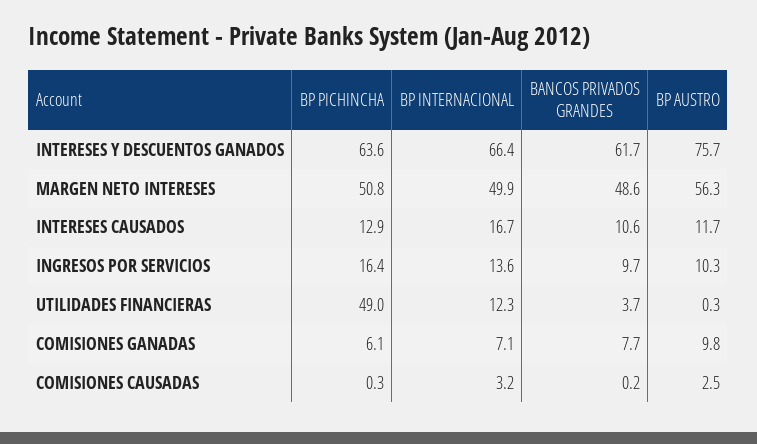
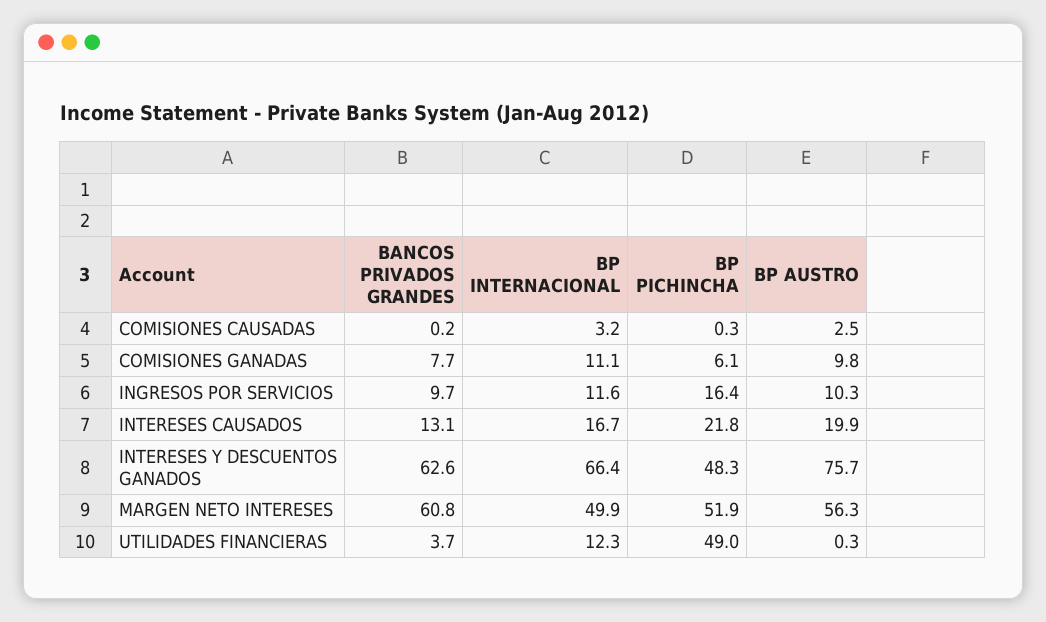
BP PICHINCHA, INTERESES Y DESCUENTOS GANADOS: 63.6 -> 48.3
BANCOS PRIVADOS GRANDES, INTERESES Y DESCUENTOS GANADOS: 61.7 -> 62.6
BP PICHINCHA, MARGEN NETO INTERESES: 50.8 -> 51.9
BANCOS PRIVADOS GRANDES, MARGEN NETO INTERESES: 48.6 -> 60.8
BP PICHINCHA, INTERESES CAUSADOS: 12.9 -> 21.8
BANCOS PRIVADOS GRANDES, INTERESES CAUSADOS: 10.6 -> 13.1
BP AUSTRO, INTERESES CAUSADOS: 11.7 -> 19.9
BP INTERNACIONAL, INGRESOS POR SERVICIOS: 13.6 -> 11.6
BP INTERNACIONAL, COMISIONES GANADAS: 7.1 -> 11.1

